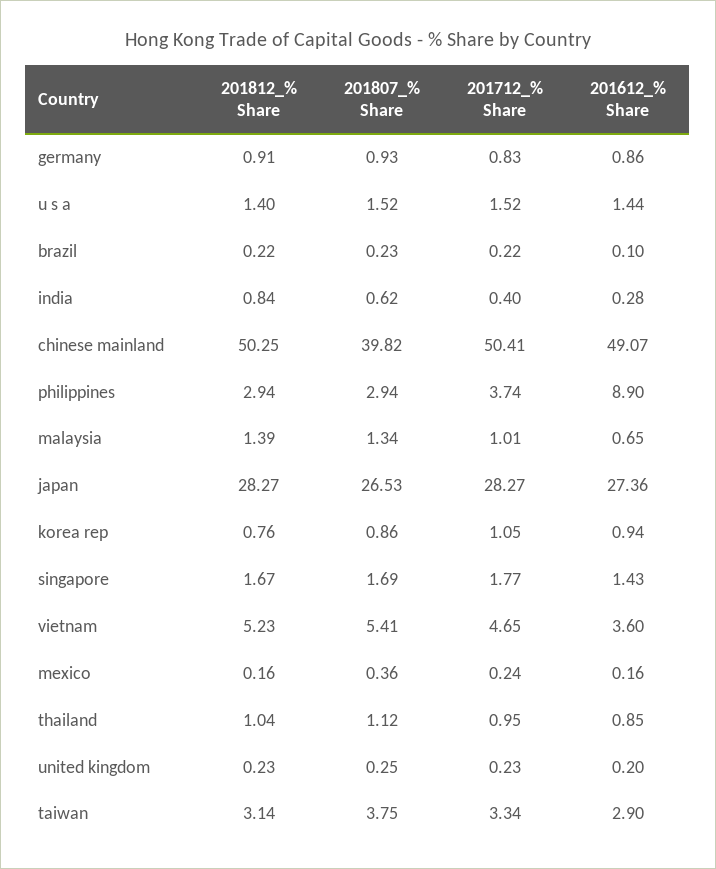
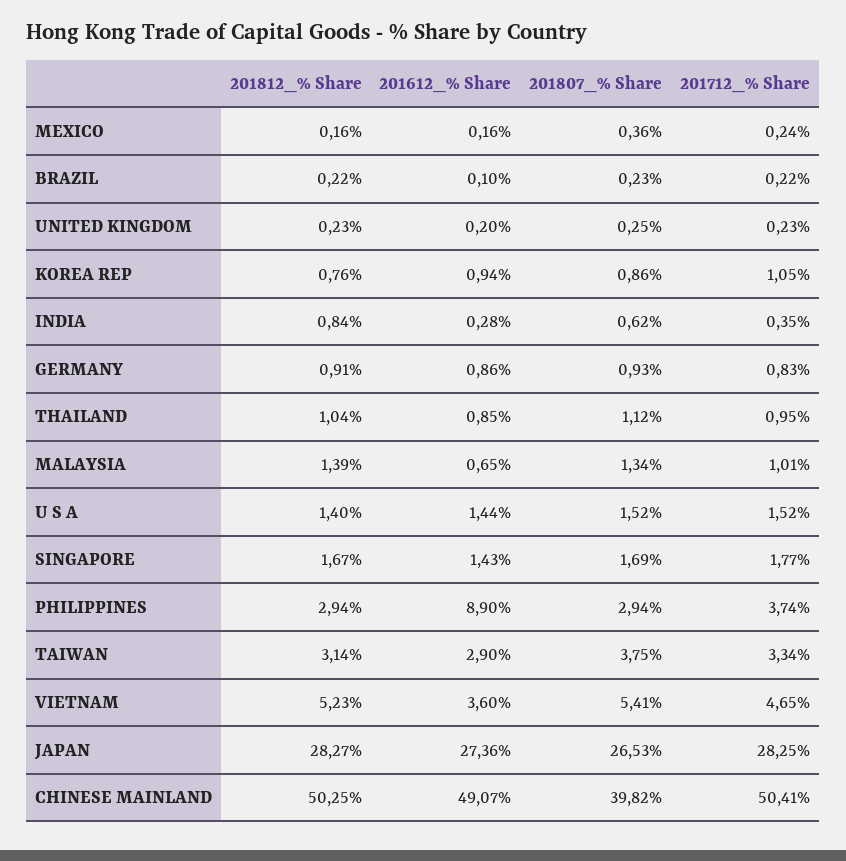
201712_% Share, india: 0.4 -> 0.35
201712_% Share, japan: 28.27 -> 28.25

